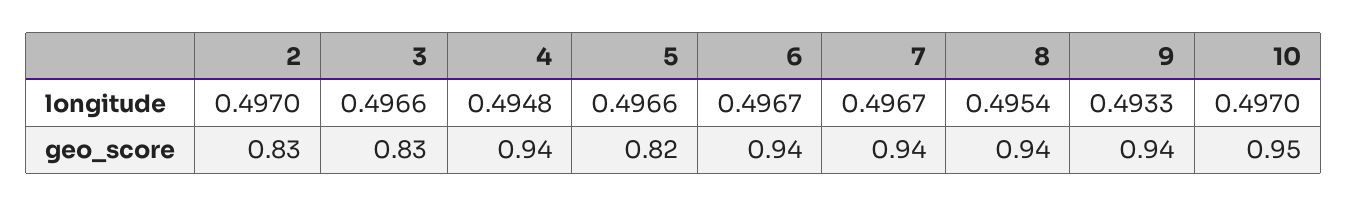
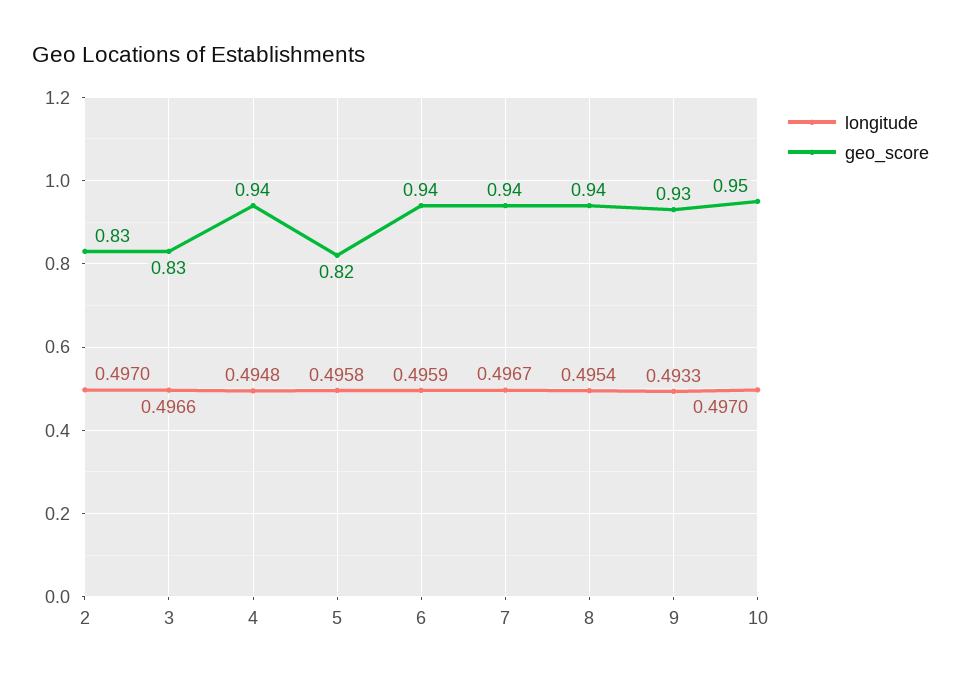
longitude, 5: 0.4966 -> 0.4958
longitude, 6: 0.4967 -> 0.4959
geo_score, 9: 0.94 -> 0.93

